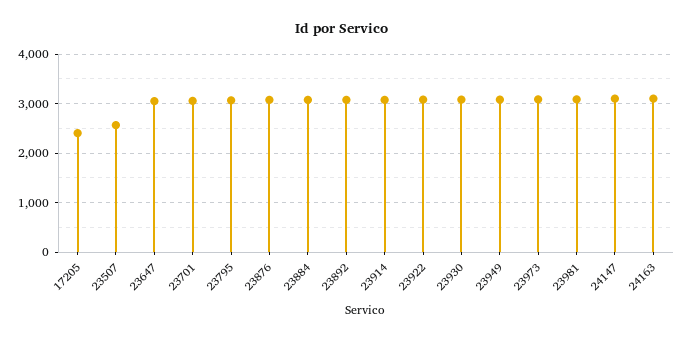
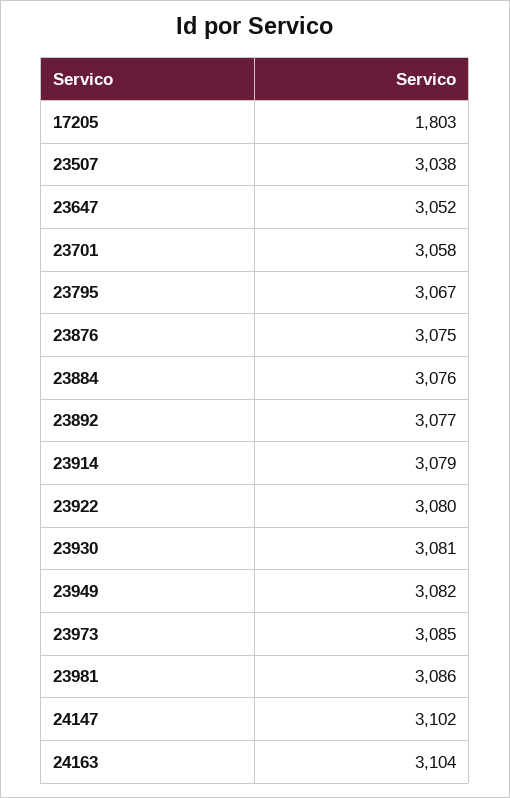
17205: 2400 -> 1803
23507: 2600 -> 3038

